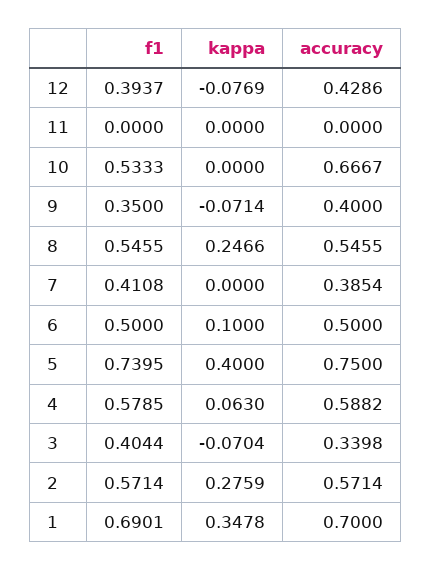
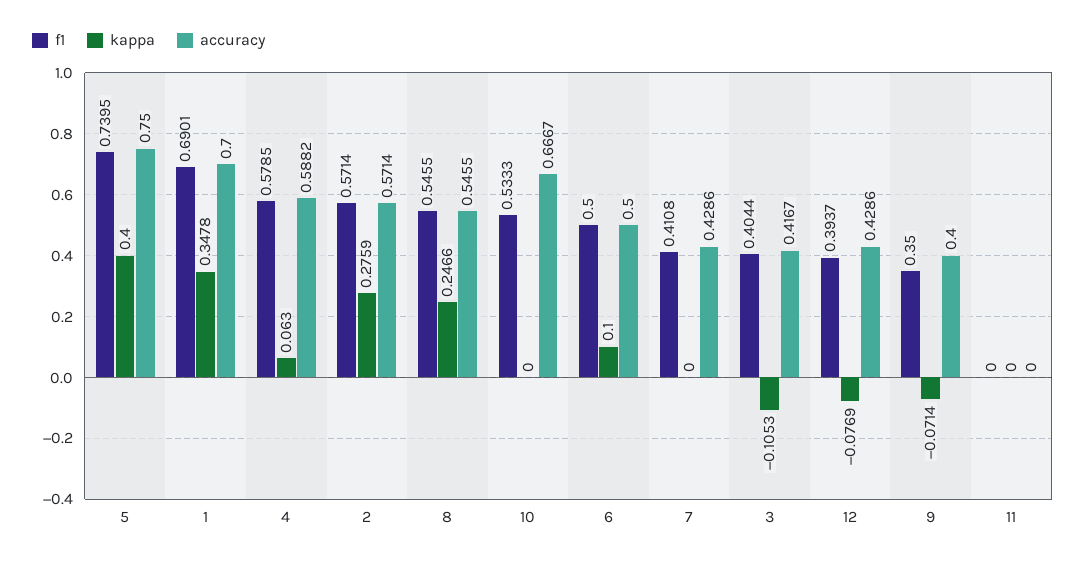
accuracy, 7: 0.3854 -> 0.4286
kappa, 3: -0.0704 -> -0.1053
accuracy, 3: 0.3398 -> 0.4167

